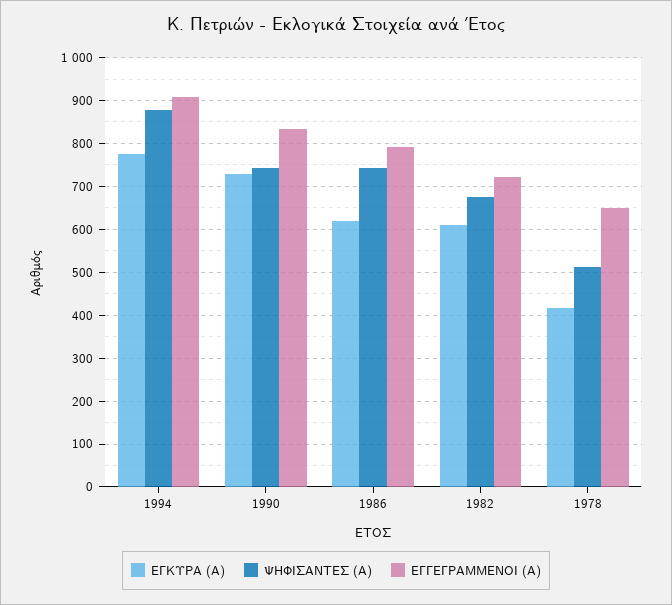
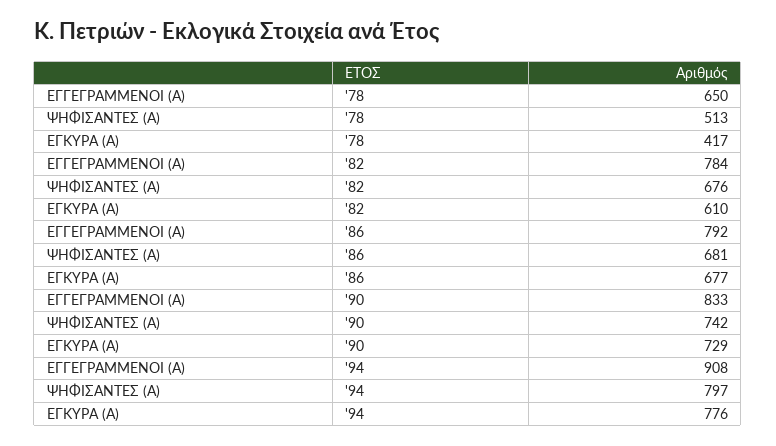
ΨΗΦΙΣΑΝΤΕΣ (Α), 1994: 880 -> 797
ΕΓΚΥΡΑ (Α), 1986: 620 -> 677
ΨΗΦΙΣΑΝΤΕΣ (Α), 1986: 740 -> 681
ΕΓΓΕΓΡΑΜΜΕΝΟΙ (Α), 1982: 720 -> 784

